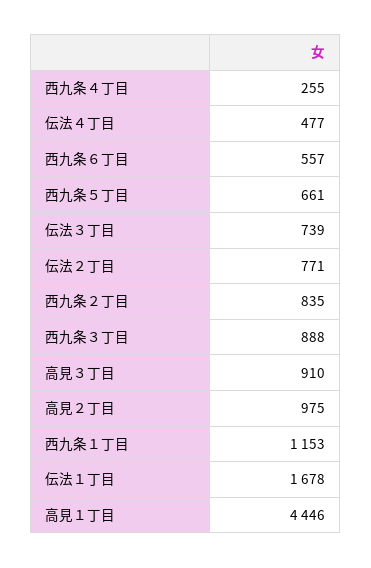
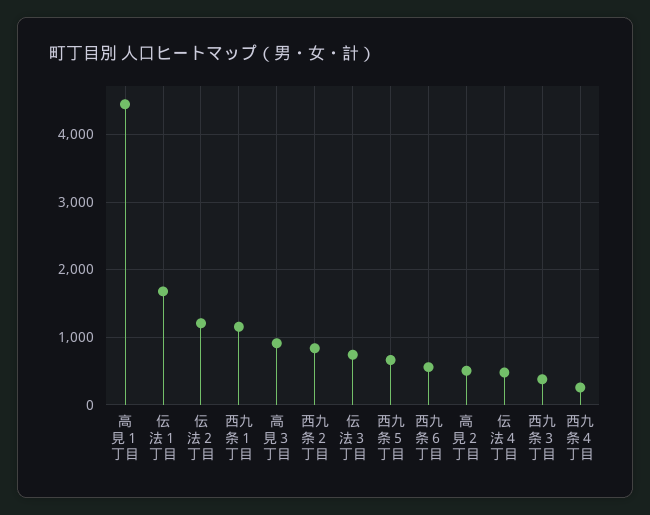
伝法２丁目: 771 -> 1200
西九条３丁目: 888 -> 400
高見２丁目: 975 -> 500

